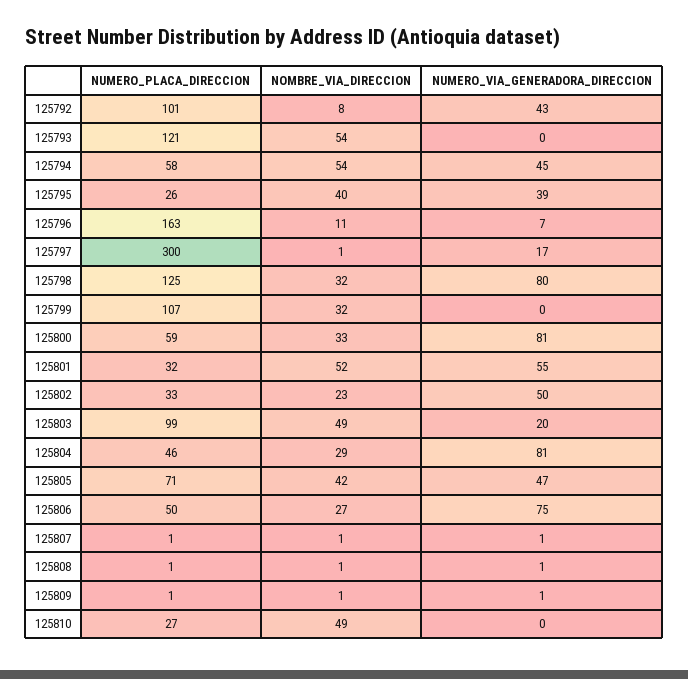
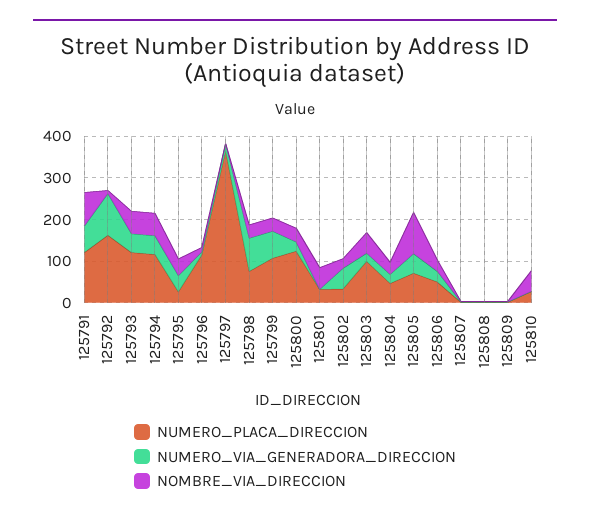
NUMERO_PLACA_DIRECCION, 125792: 101 -> 160
NUMERO_VIA_GENERADORA_DIRECCION, 125792: 43 -> 100
NUMERO_VIA_GENERADORA_DIRECCION, 125793: 0 -> 40
NUMERO_PLACA_DIRECCION, 125794: 58 -> 120
NUMERO_PLACA_DIRECCION, 125796: 163 -> 120
NUMERO_PLACA_DIRECCION, 125797: 300 -> 360
NUMERO_PLACA_DIRECCION, 125798: 125 -> 80
NUMERO_VIA_GENERADORA_DIRECCION, 125799: 0 -> 60
NUMERO_PLACA_DIRECCION, 125800: 59 -> 120
NUMERO_VIA_GENERADORA_DIRECCION, 125800: 81 -> 20
NUMERO_VIA_GENERADORA_DIRECCION, 125801: 55 -> 0
NUMERO_VIA_GENERADORA_DIRECCION, 125804: 81 -> 20
NOMBRE_VIA_DIRECCION, 125805: 42 -> 100
NUMERO_VIA_GENERADORA_DIRECCION, 125806: 75 -> 20
NUMERO_PLACA_DIRECCION, 125791: none -> 120
NUMERO_VIA_GENERADORA_DIRECCION, 125791: none -> 60
NOMBRE_VIA_DIRECCION, 125791: none -> 80

